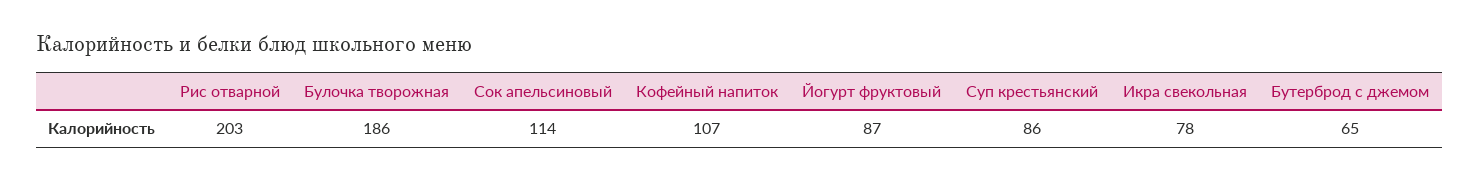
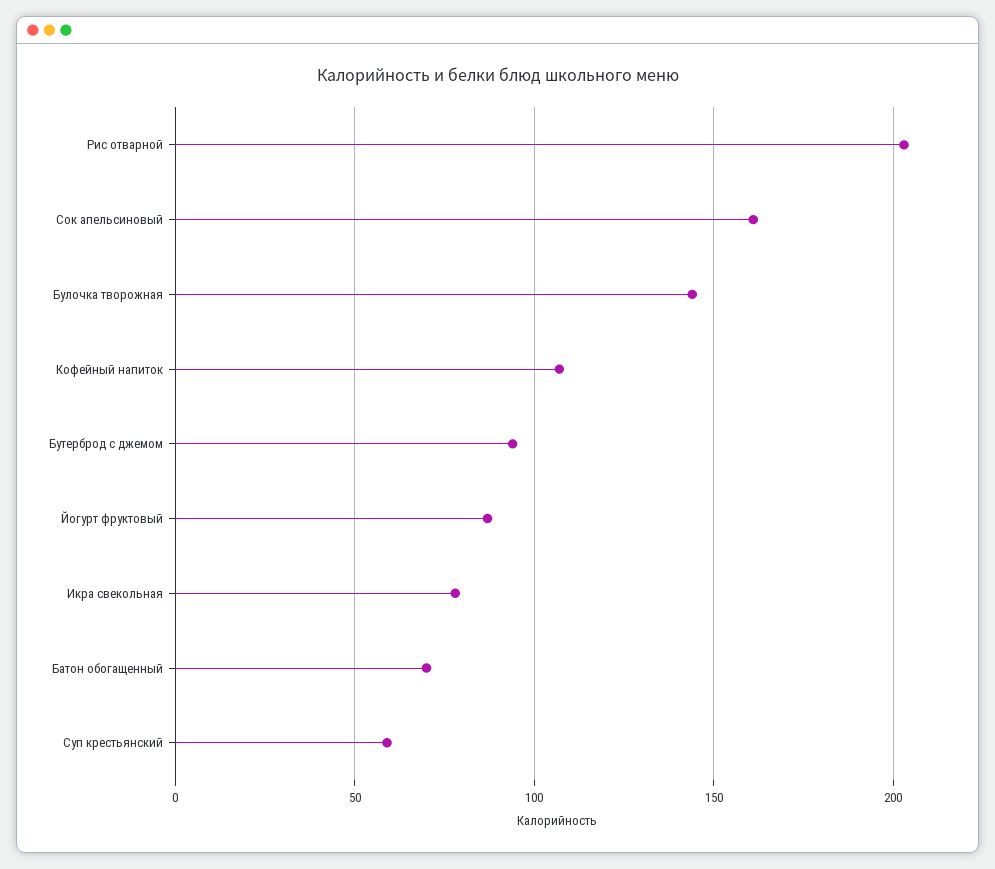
Булочка творожная: 186 -> 145
Сок апельсиновый: 114 -> 160
Суп крестьянский: 86 -> 60
Бутерброд с джемом: 65 -> 95
Батон обогащенный: none -> 70

